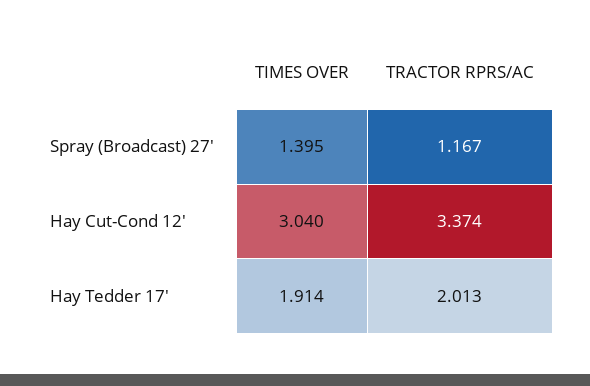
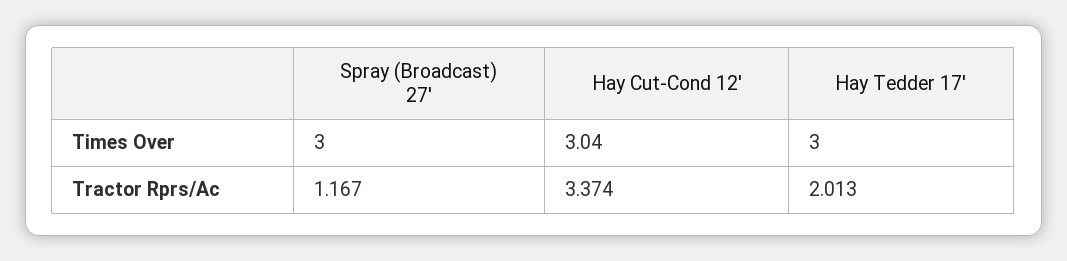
TIMES OVER, Spray (Broadcast) 27': 1.395 -> 3
TIMES OVER, Hay Tedder 17': 1.914 -> 3

